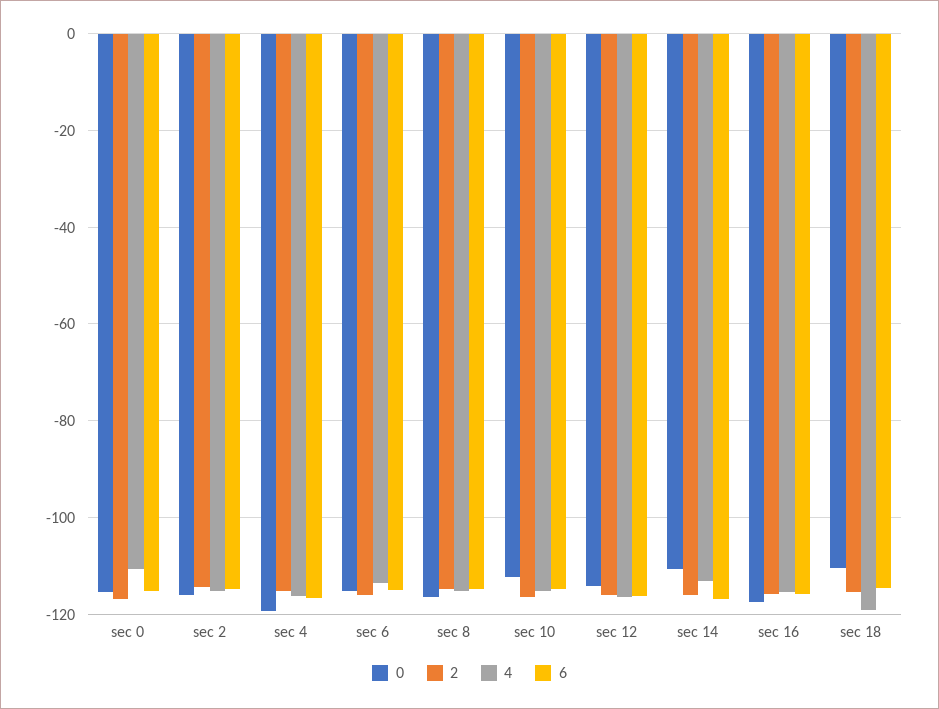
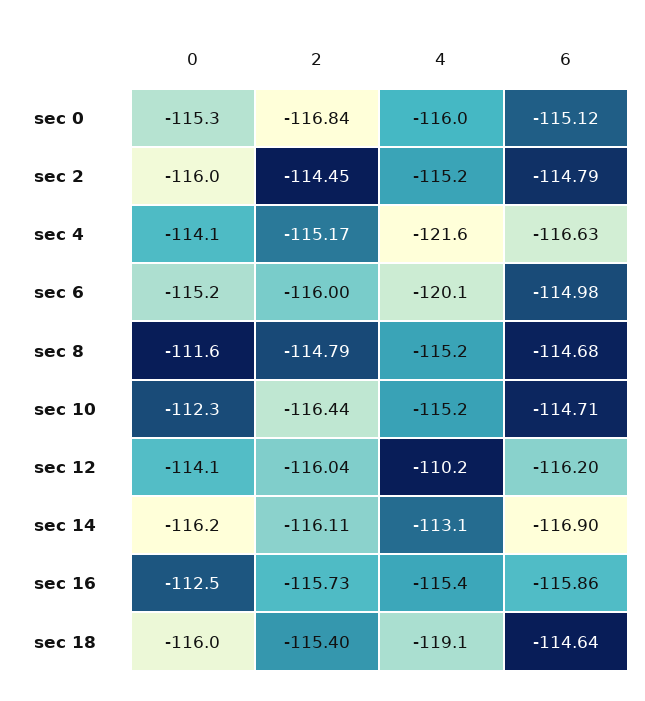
4, sec 0: -110 -> -116
0, sec 4: -120 -> -114.1
4, sec 4: -116 -> -121.6
4, sec 6: -114 -> -120.1
0, sec 8: -116 -> -111.6
4, sec 12: -116 -> -110.2
0, sec 14: -110 -> -116.2
0, sec 16: -118 -> -112.5
0, sec 18: -110 -> -116

